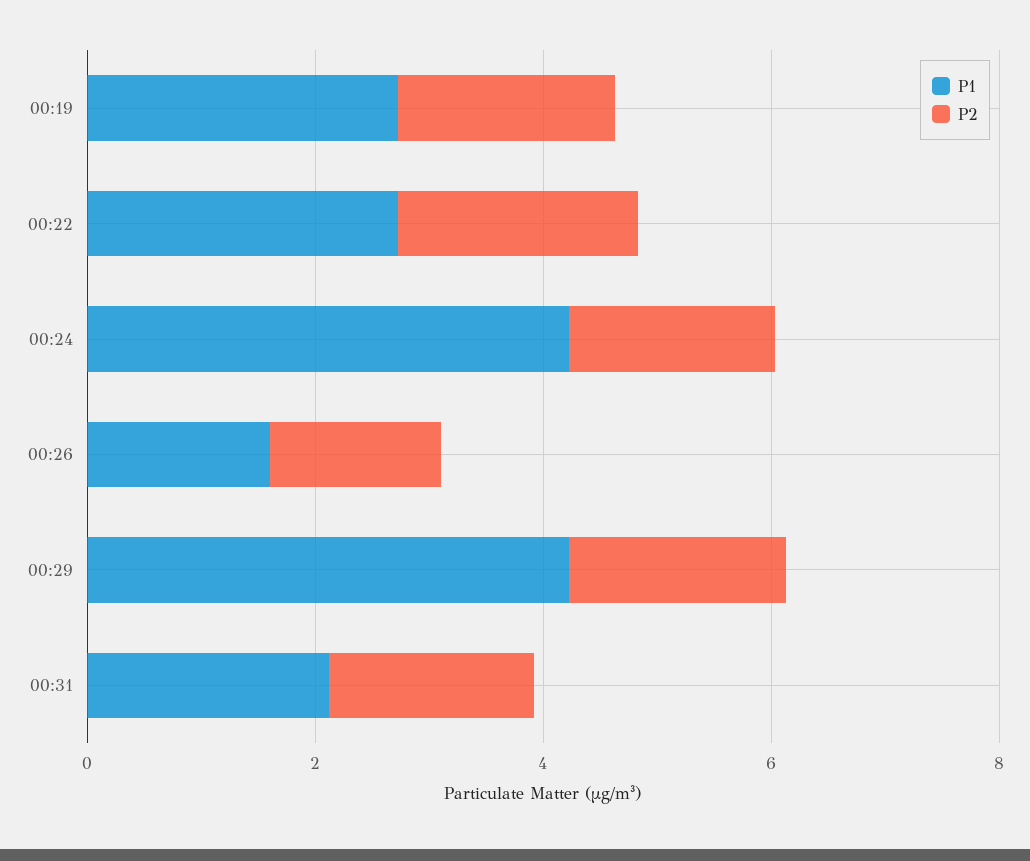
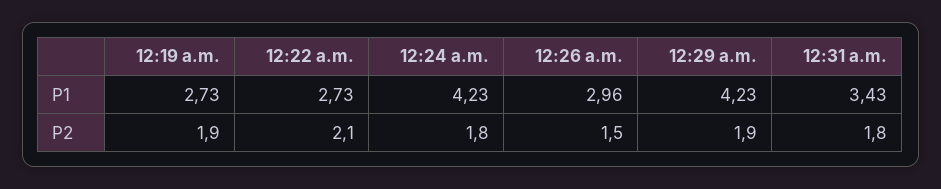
P1, 00:26: 1.5 -> 2.96
P1, 00:31: 2 -> 3.43

